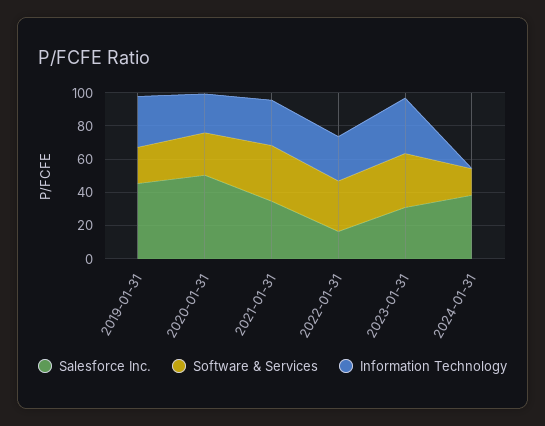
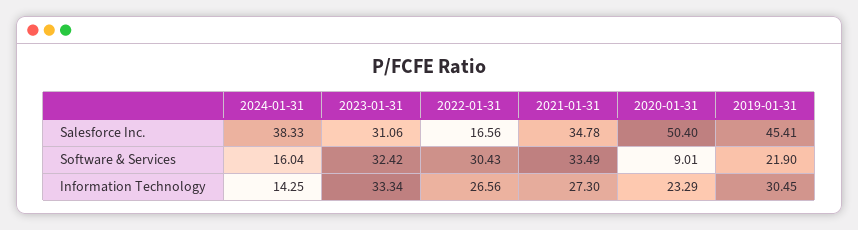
Software & Services, 2020-01-31: 25 -> 9.01
Information Technology, 2024-01-31: 0 -> 14.25

